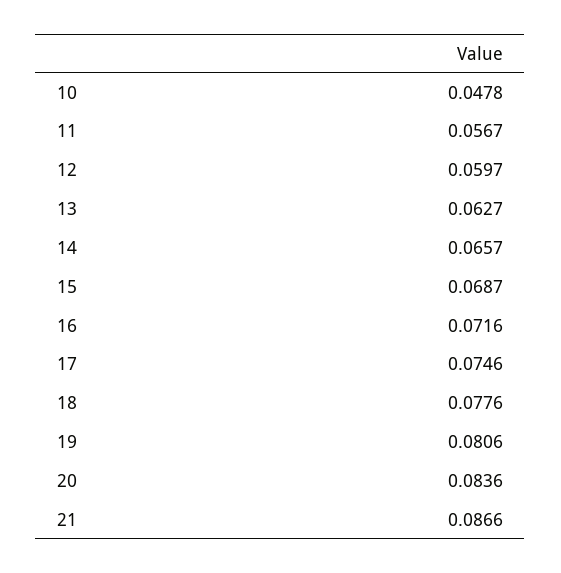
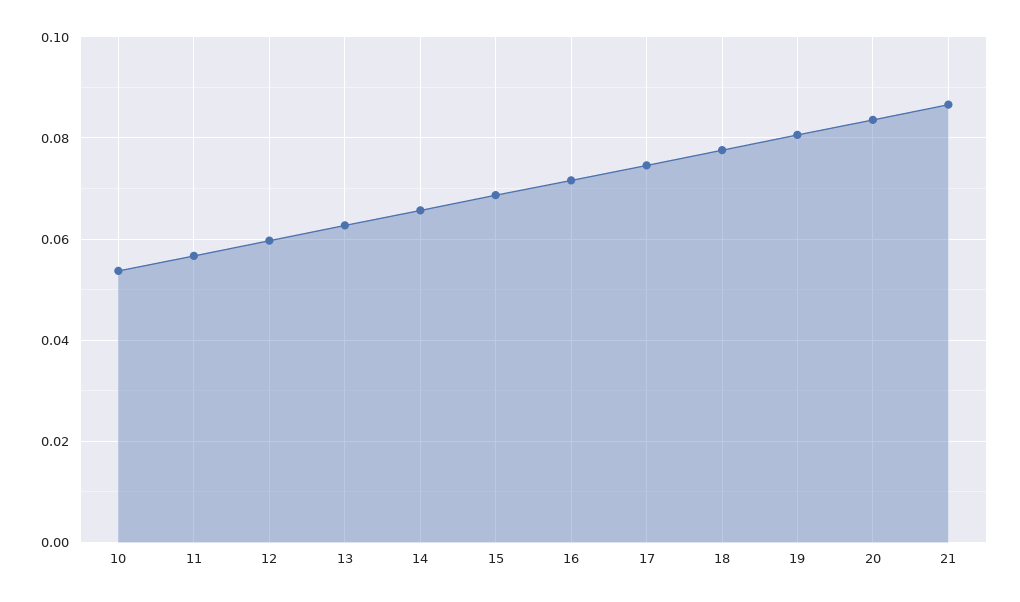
10: 0.0478 -> 0.054

